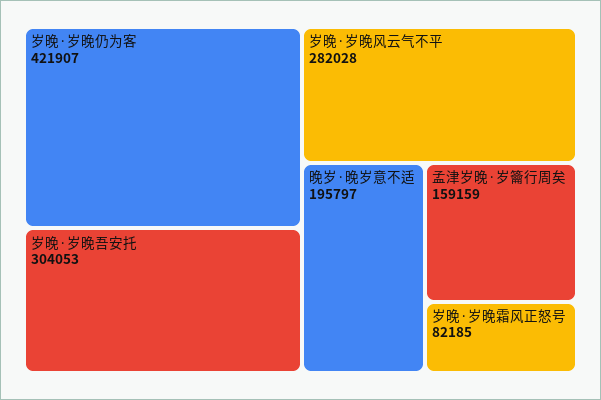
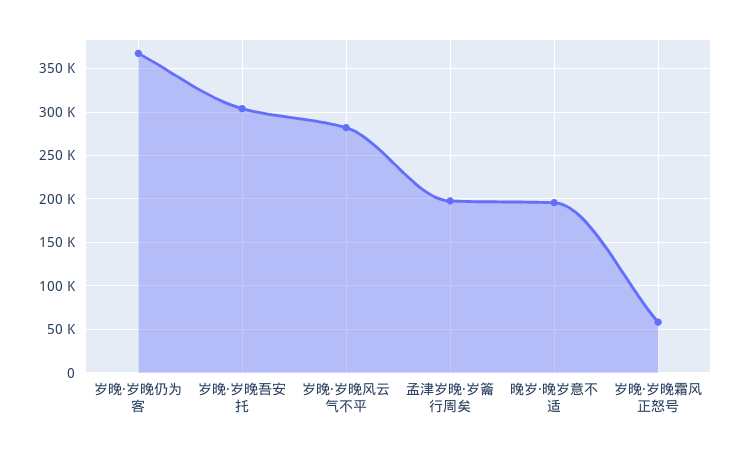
岁晚·岁晚仍为客: 421907 -> 370000
孟津岁晚·岁籥行周矣: 159159 -> 200000
岁晚·岁晚霜风正怒号: 82185 -> 60000

